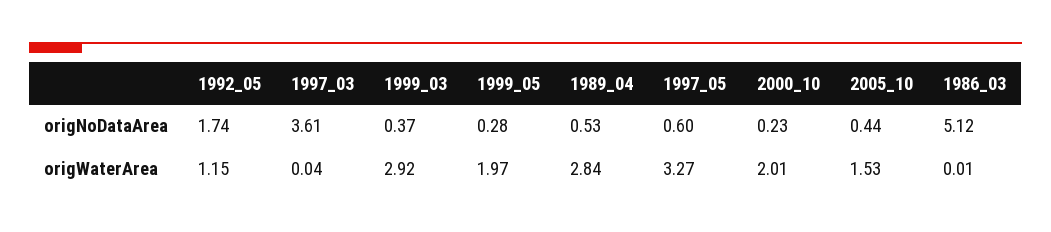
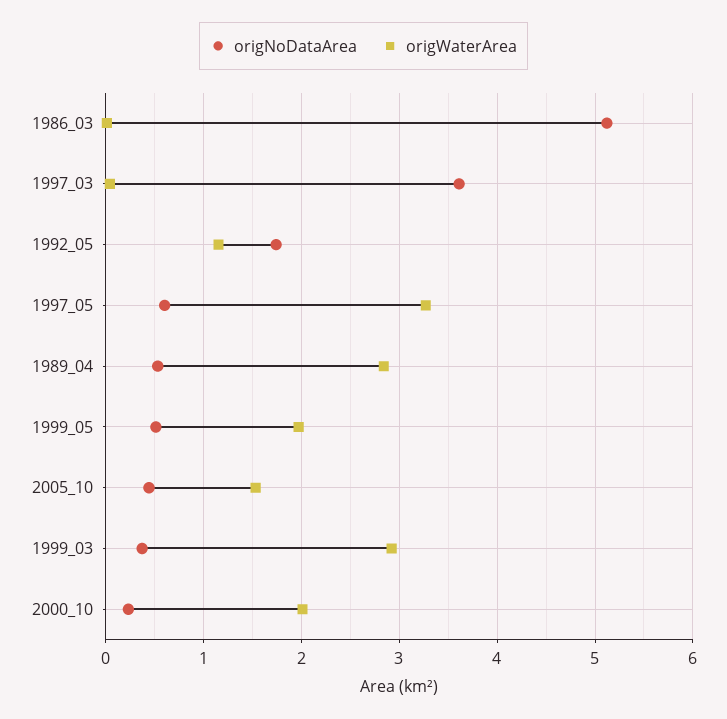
origNoDataArea, 1999_05: 0.28 -> 0.5

